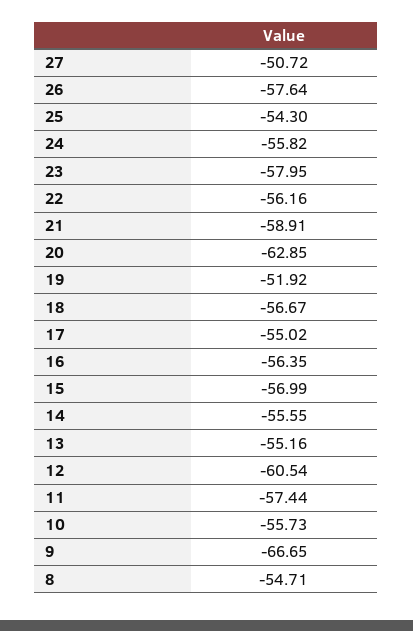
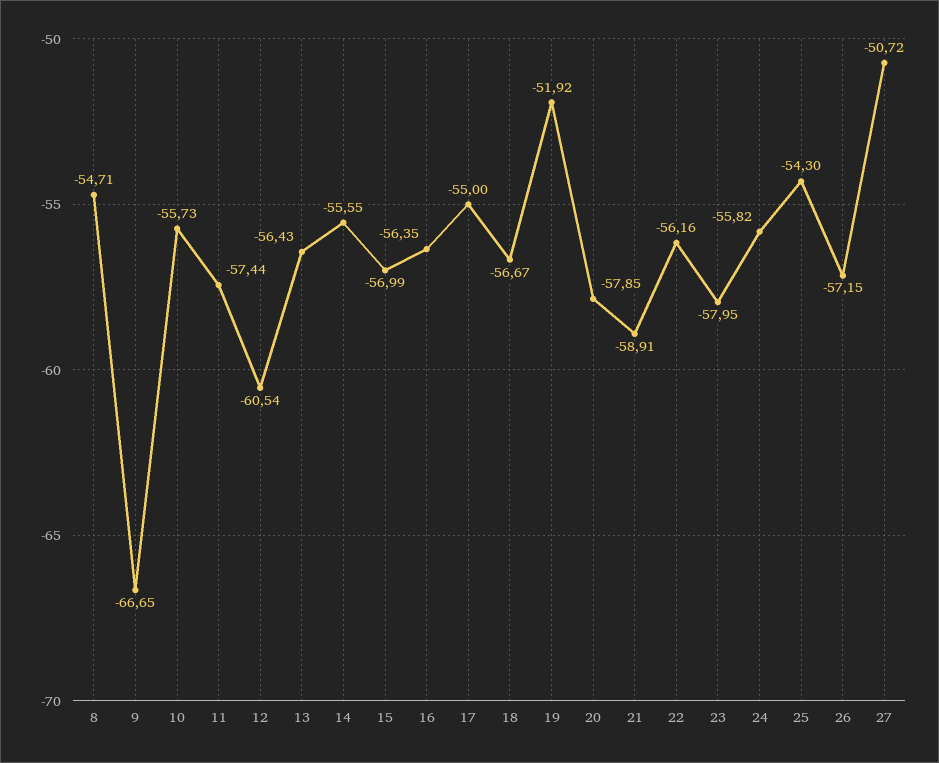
26: -57.64 -> -57.15
20: -62.85 -> -57.85
17: -55.02 -> -55
13: -55.16 -> -56.43

